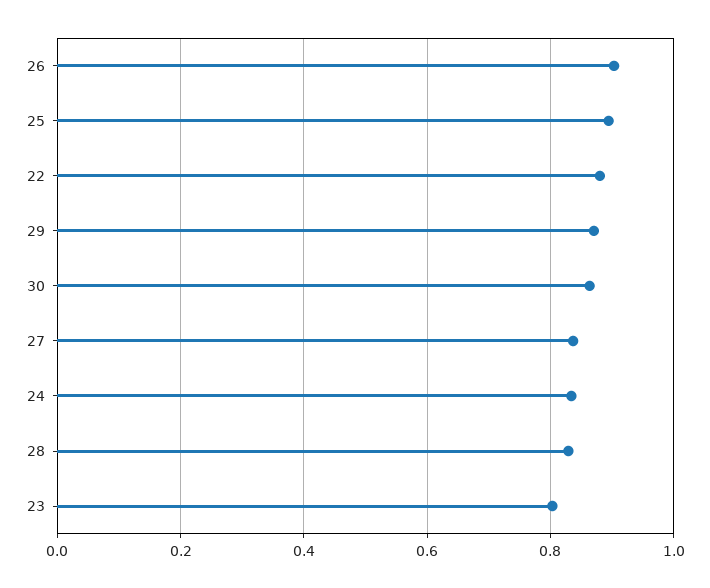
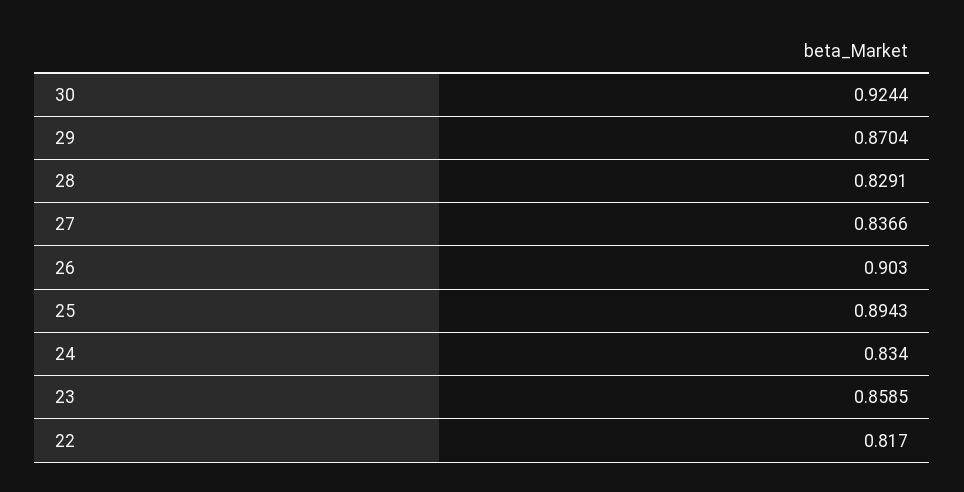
22: 0.88 -> 0.817
30: 0.86 -> 0.9244
23: 0.8 -> 0.8585

